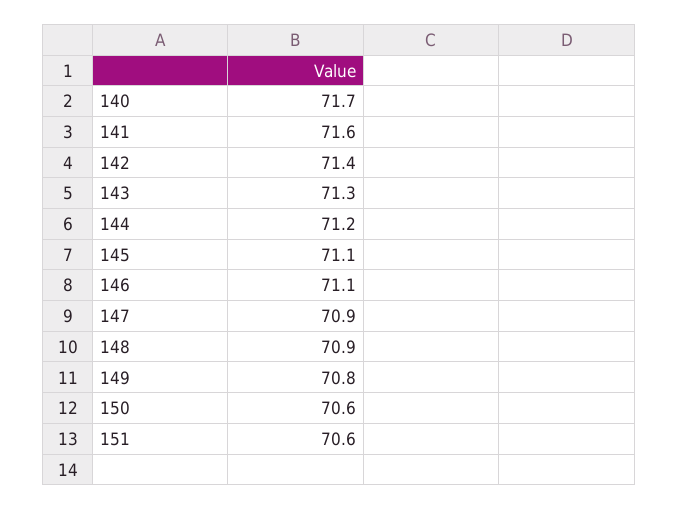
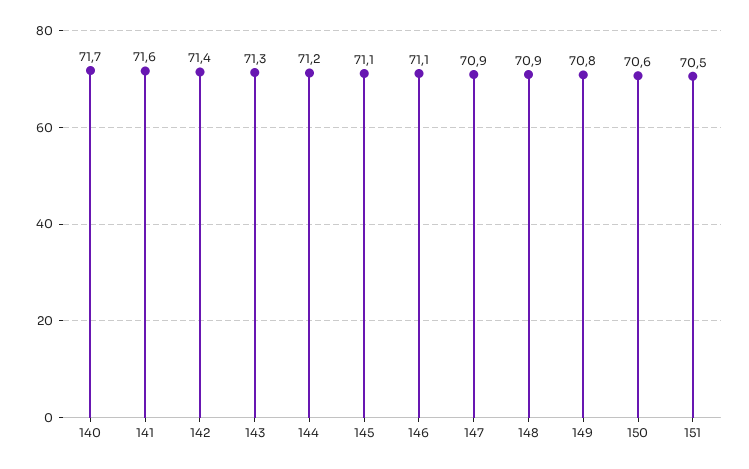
151: 70.6 -> 70.5

